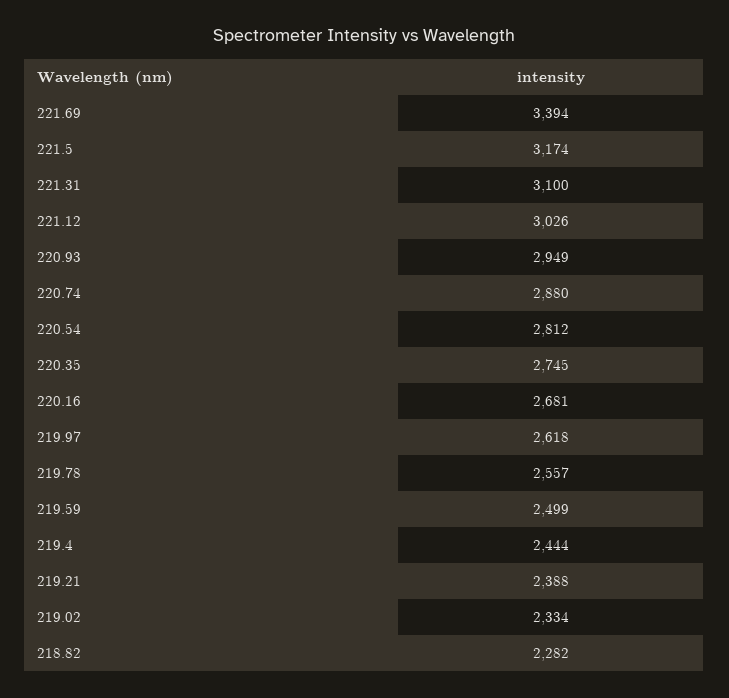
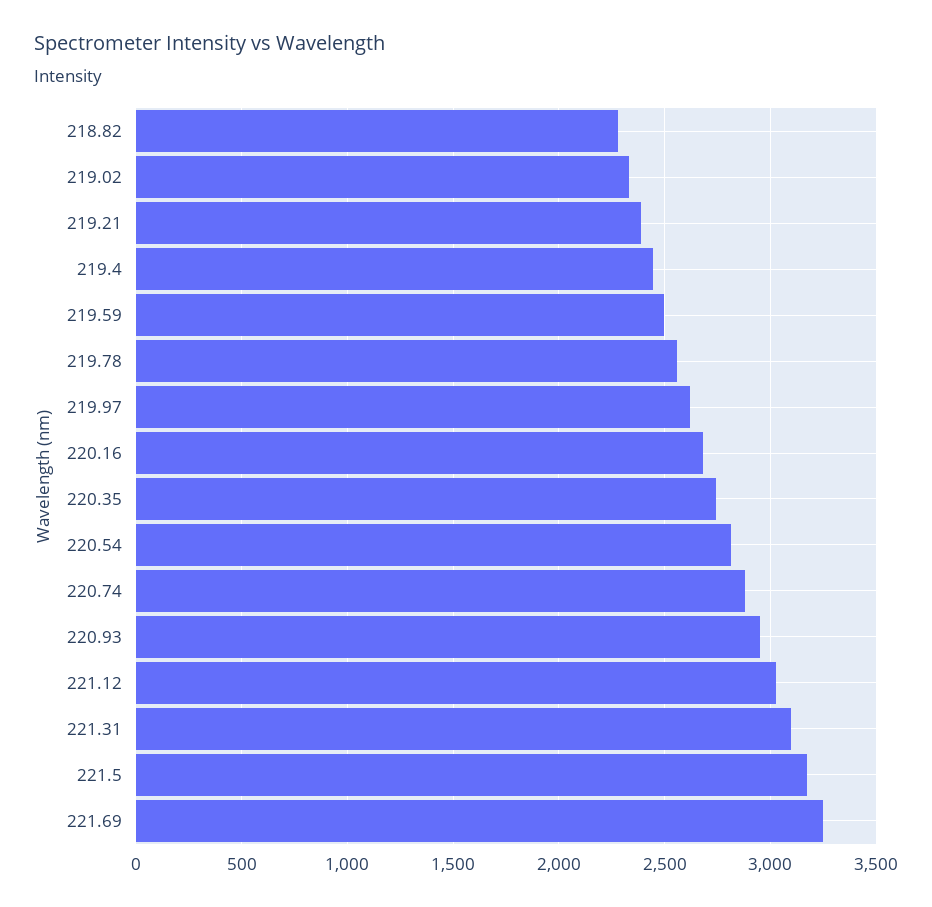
221.69: 3394 -> 3250

